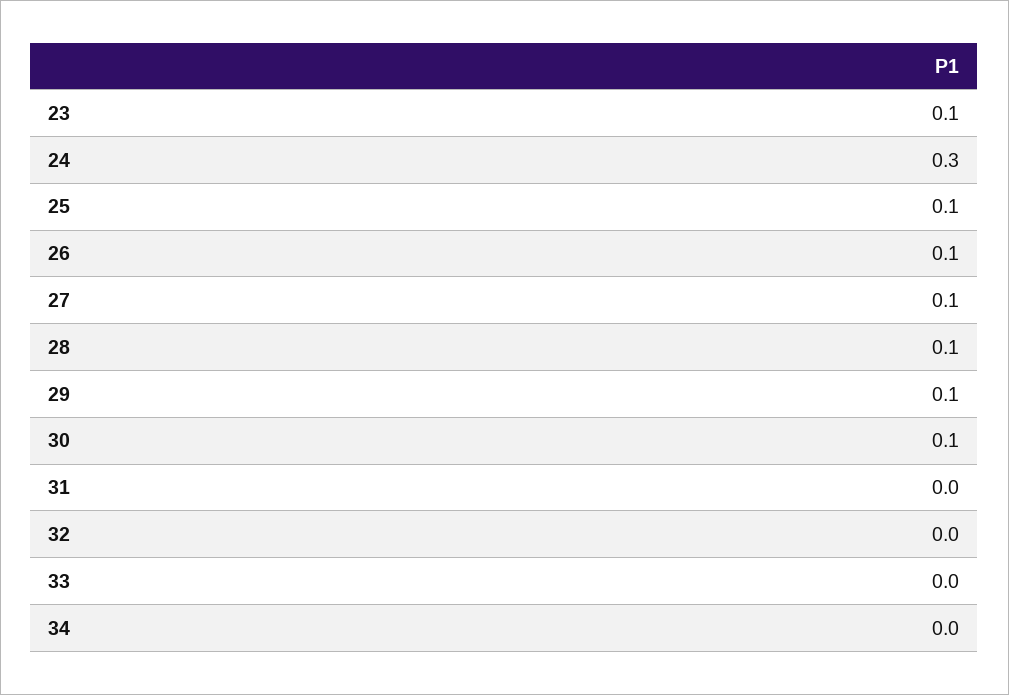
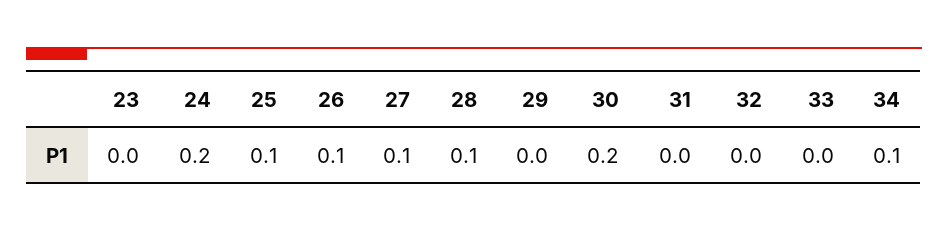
23: 0.1 -> 0
24: 0.3 -> 0.2
29: 0.1 -> 0
30: 0.1 -> 0.2
34: 0 -> 0.1

